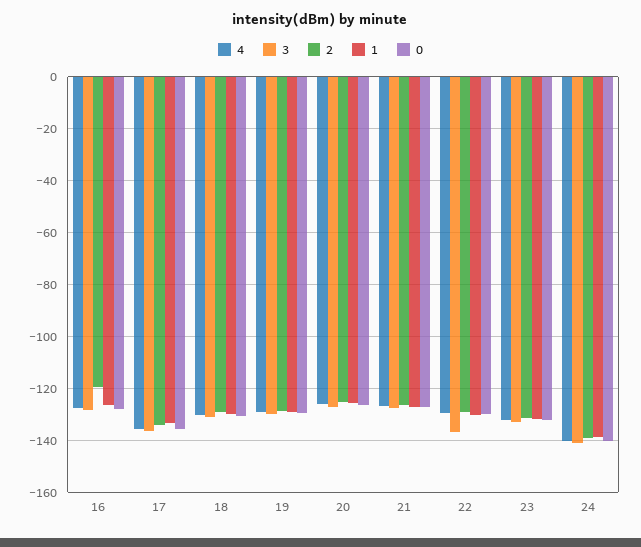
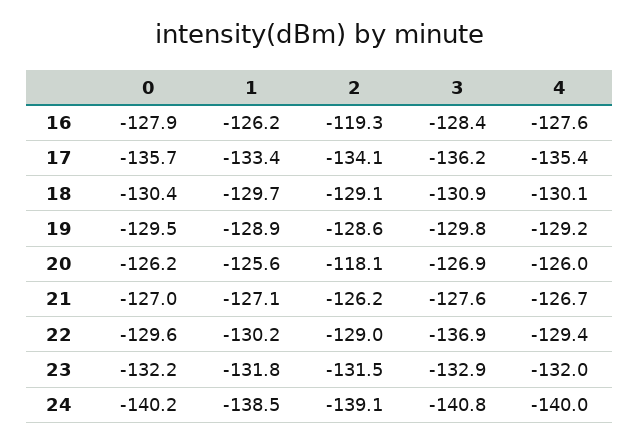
2, 20: -125 -> -118.1

